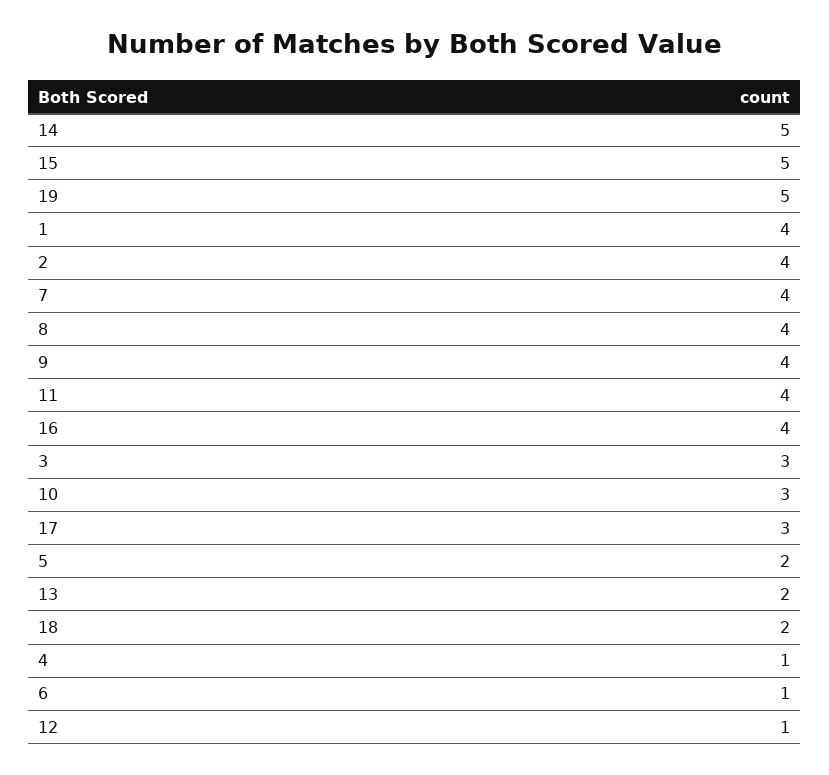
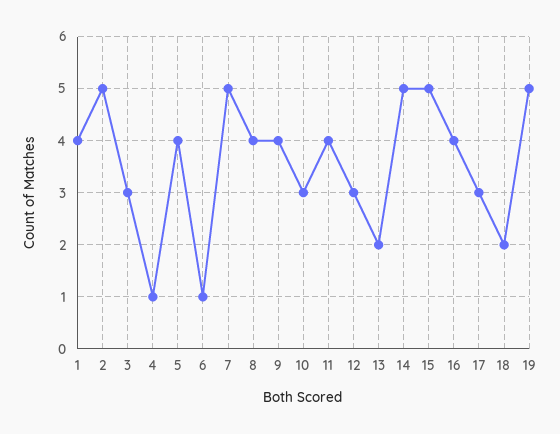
2: 4 -> 5
7: 4 -> 5
5: 2 -> 4
12: 1 -> 3

